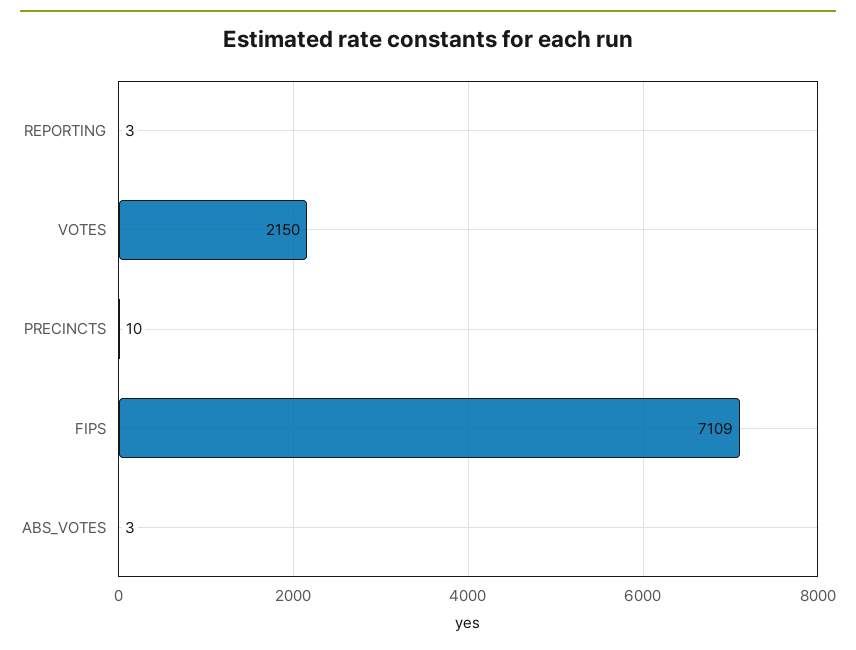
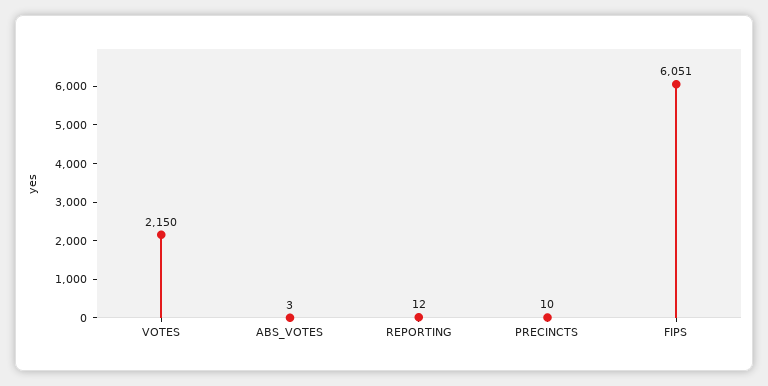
REPORTING: 3 -> 12
FIPS: 7109 -> 6051

